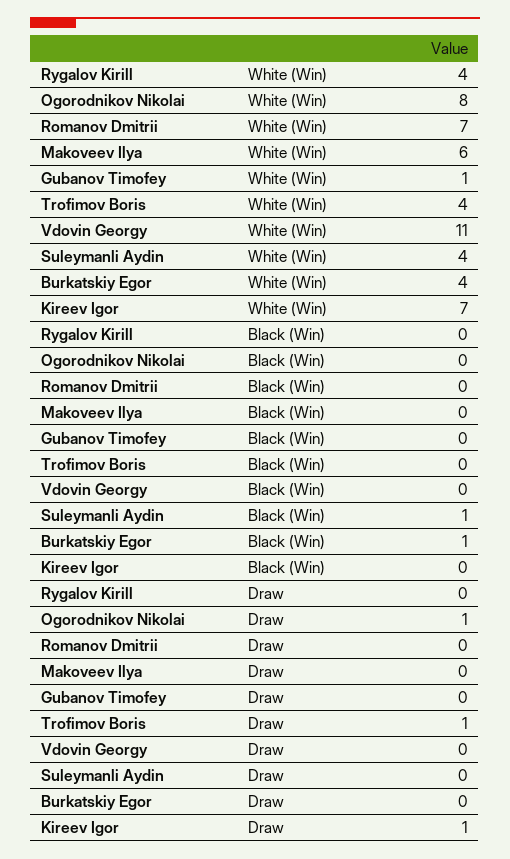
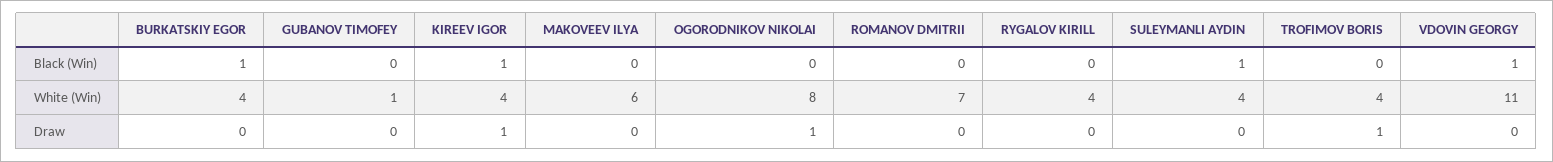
Kireev Igor, White (Win): 7 -> 4
Vdovin Georgy, Black (Win): 0 -> 1
Kireev Igor, Black (Win): 0 -> 1

